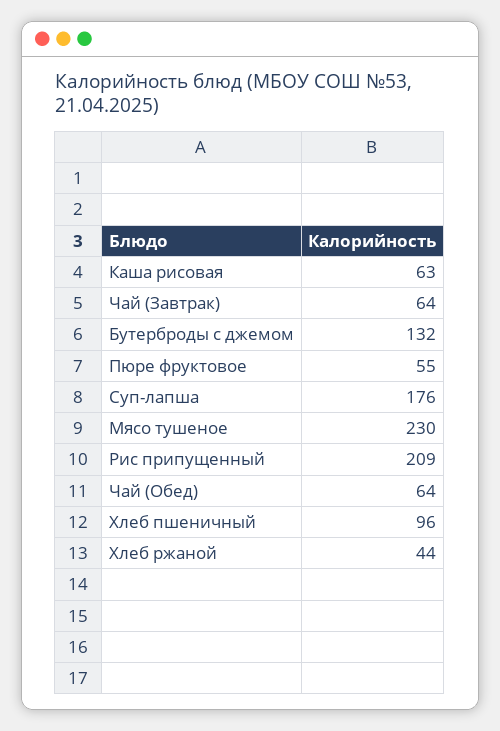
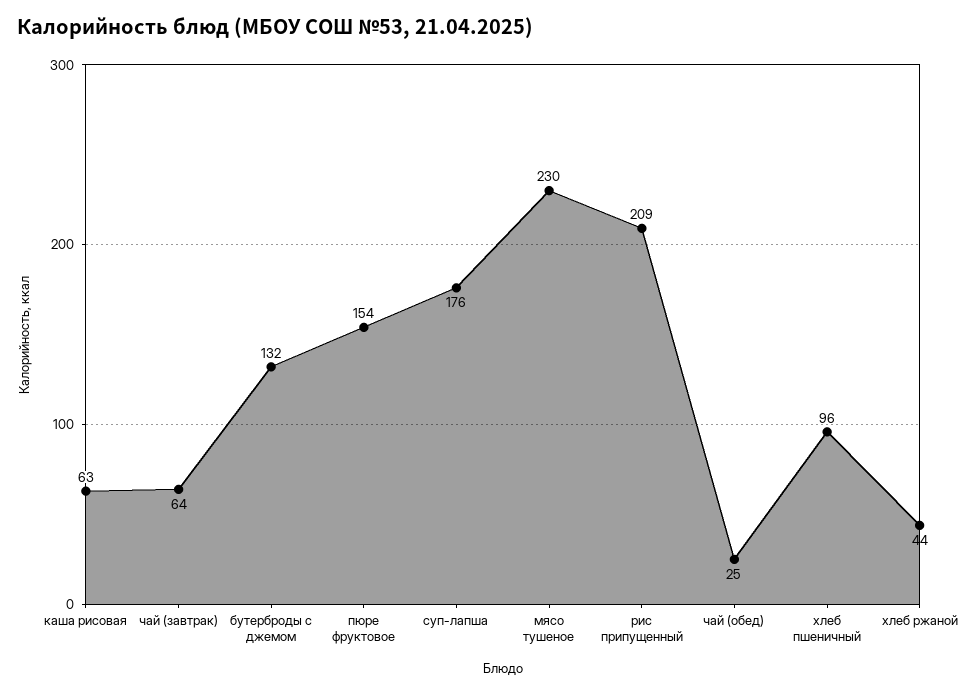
Пюре фруктовое: 55 -> 154
Чай (Обед): 64 -> 25

